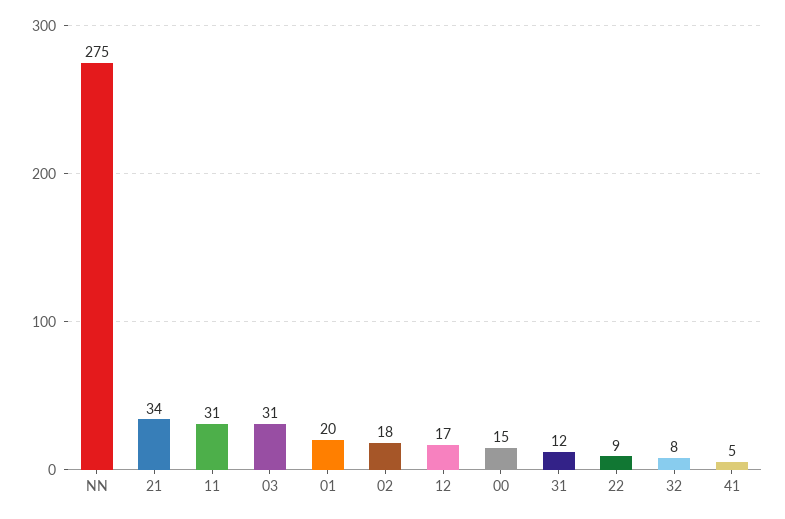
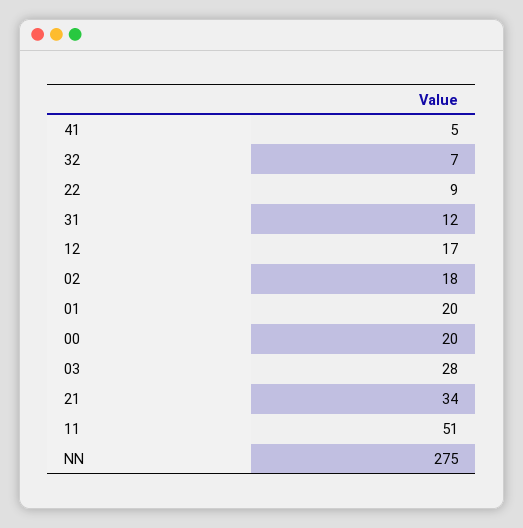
11: 31 -> 51
03: 31 -> 28
00: 15 -> 20
32: 8 -> 7

